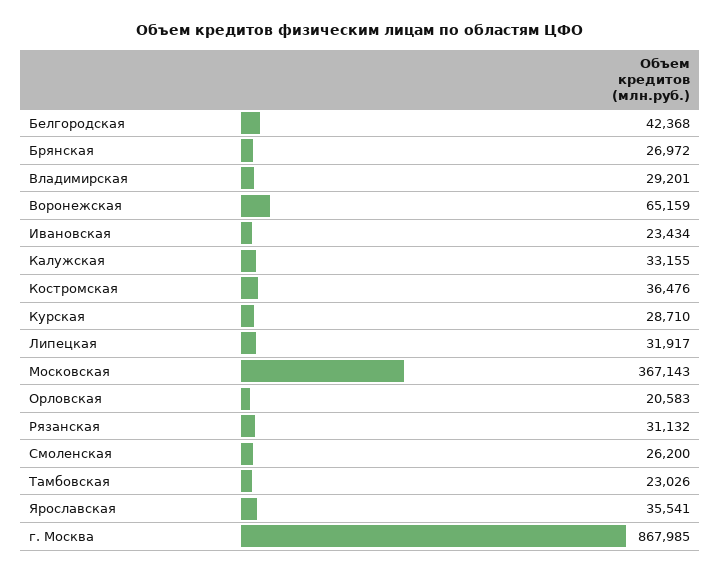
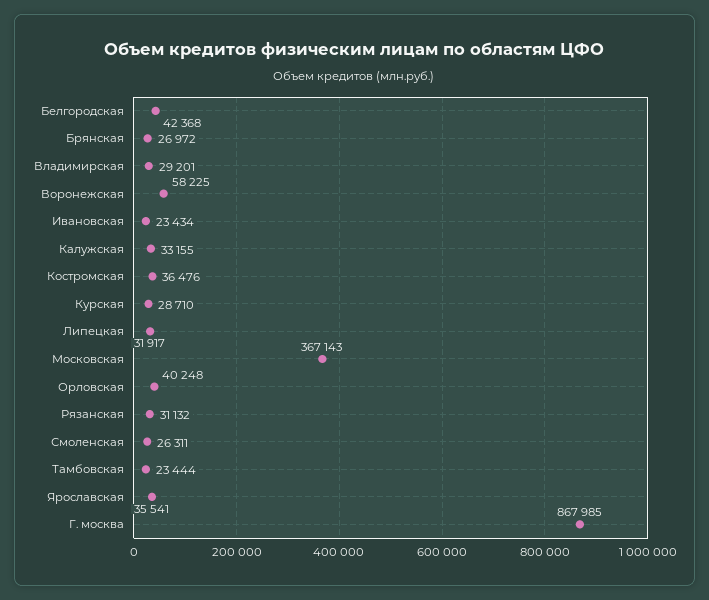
Воронежская: 65159 -> 58225
Орловская: 20583 -> 40248
Смоленская: 26200 -> 26311
Тамбовская: 23026 -> 23444

